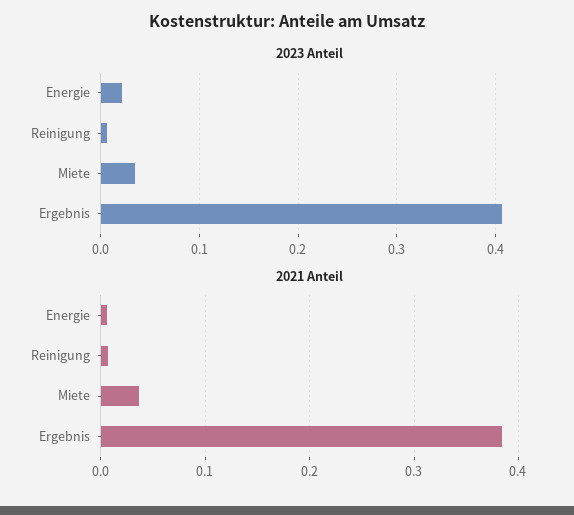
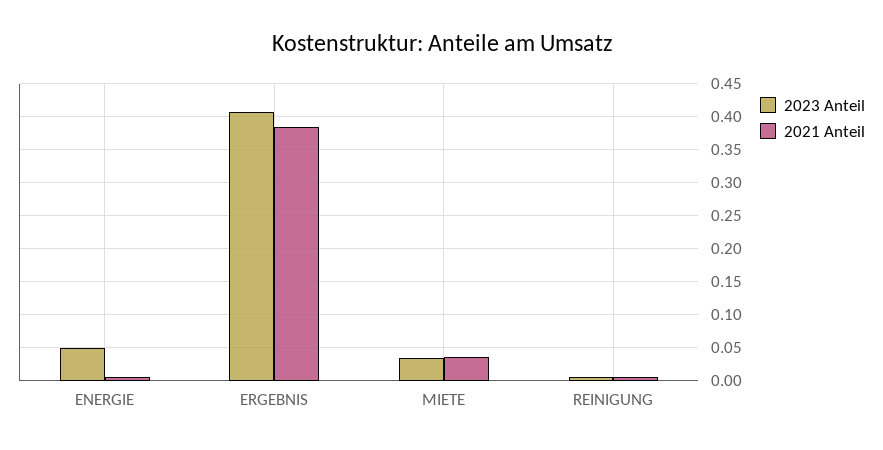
2023 Anteil, Energie: 0.02 -> 0.05

